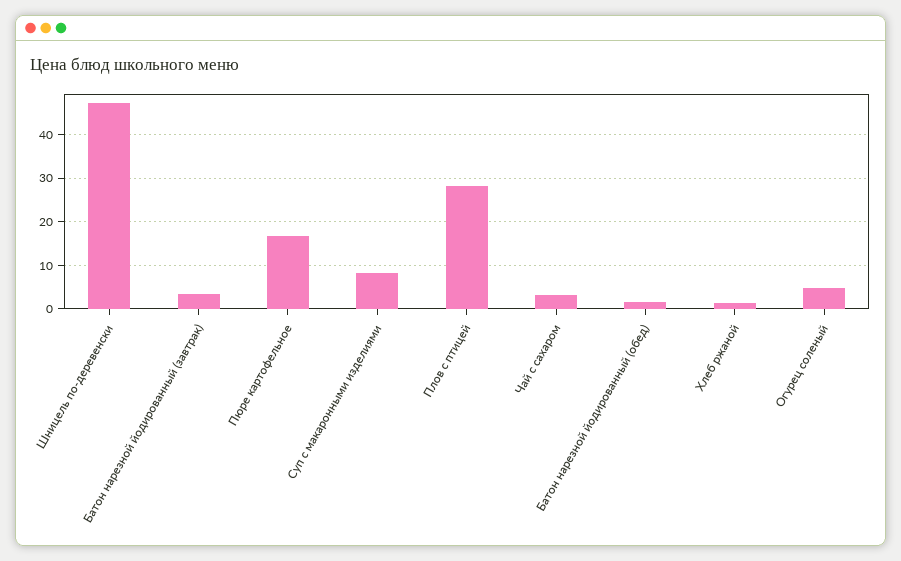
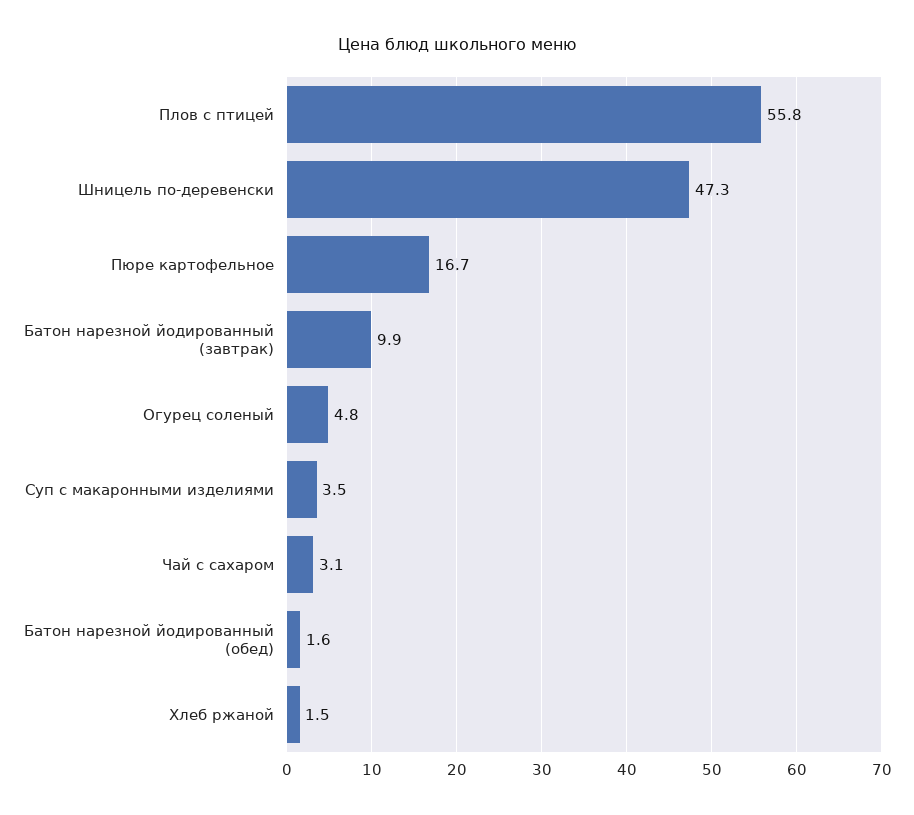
Батон нарезной йодированный (завтрак): 4 -> 9.9
Суп с макаронными изделиями: 8 -> 3.5
Плов с птицей: 28 -> 55.8

